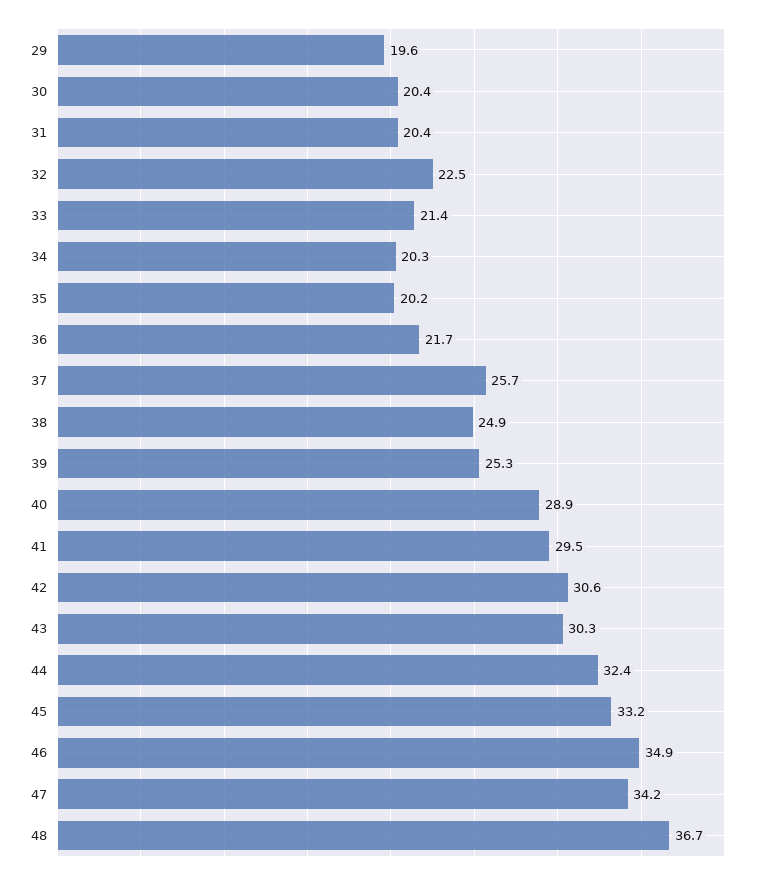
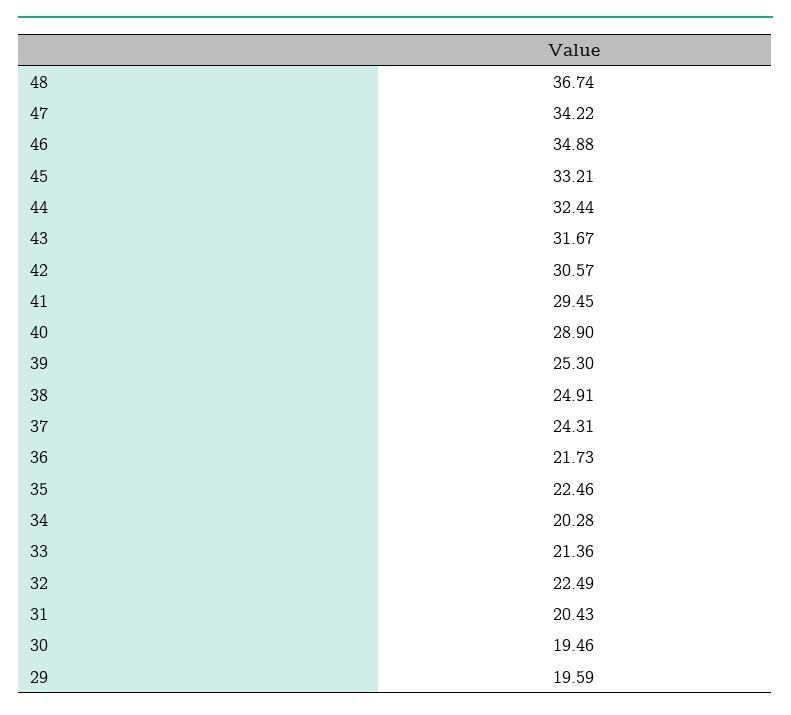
30: 20.4 -> 19.46
35: 20.2 -> 22.46
37: 25.7 -> 24.31
43: 30.3 -> 31.67

